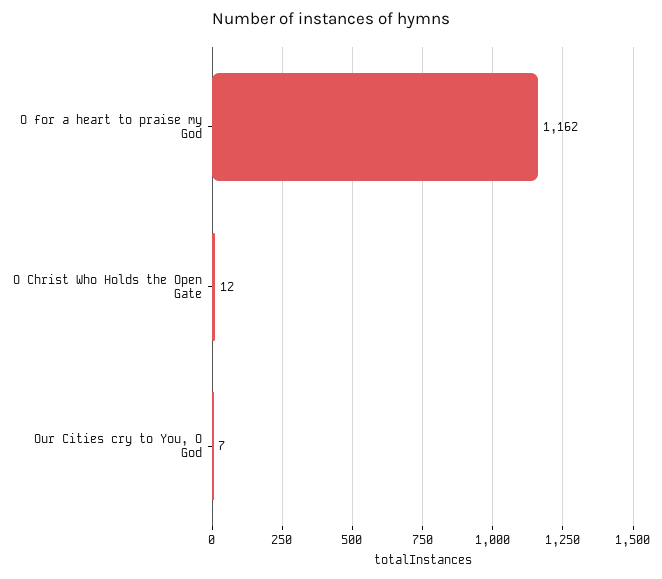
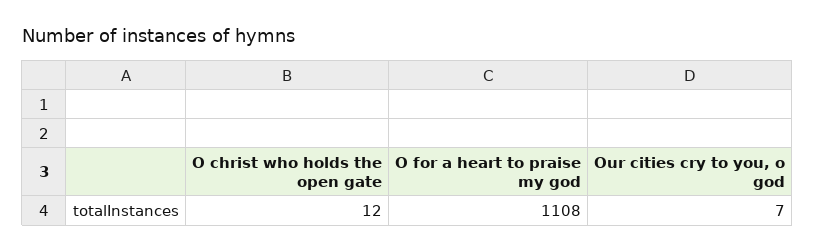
O for a heart to praise my God: 1162 -> 1108

